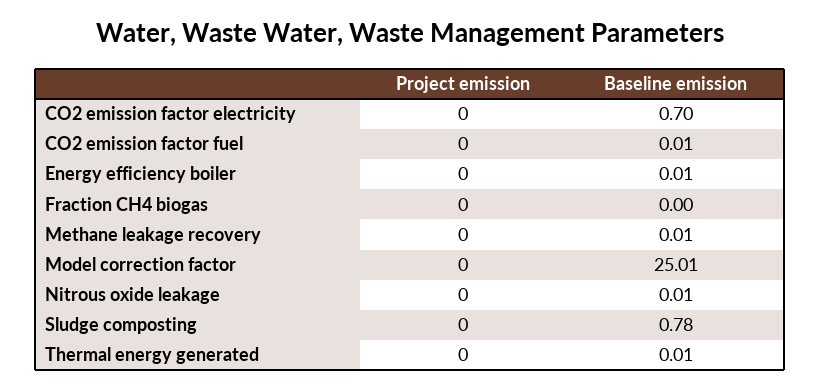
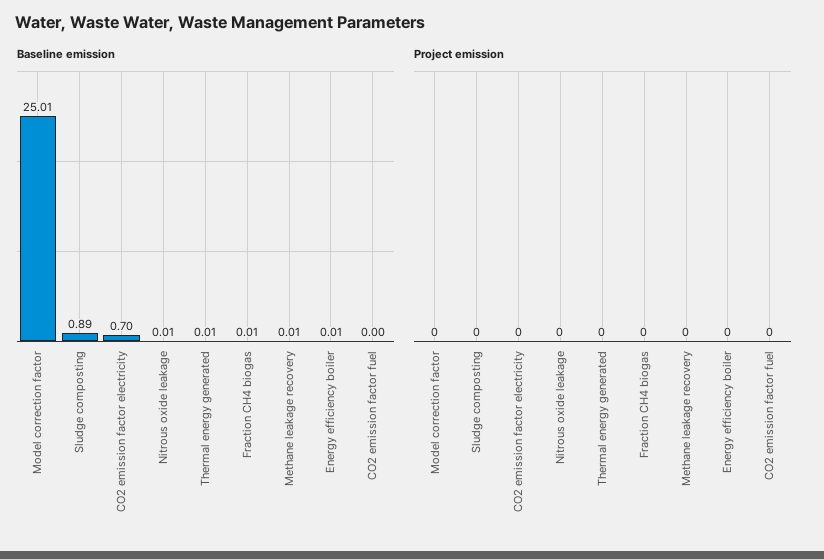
Baseline emission, CO2 emission factor fuel: 0.01 -> 0
Baseline emission, Fraction CH4 biogas: 0 -> 0.01
Baseline emission, Sludge composting: 0.78 -> 0.89

